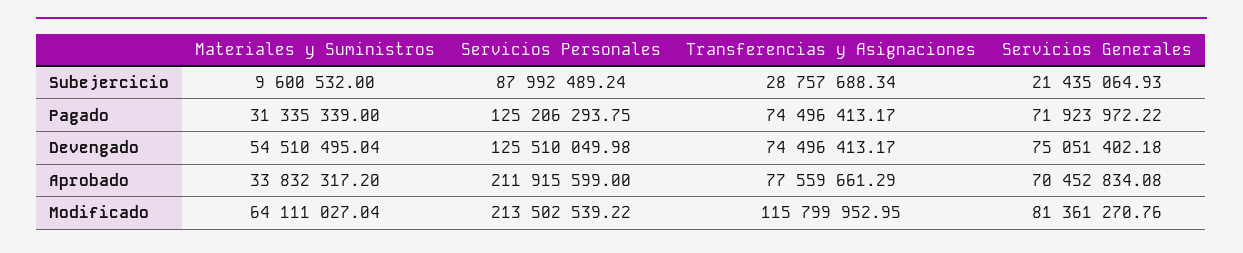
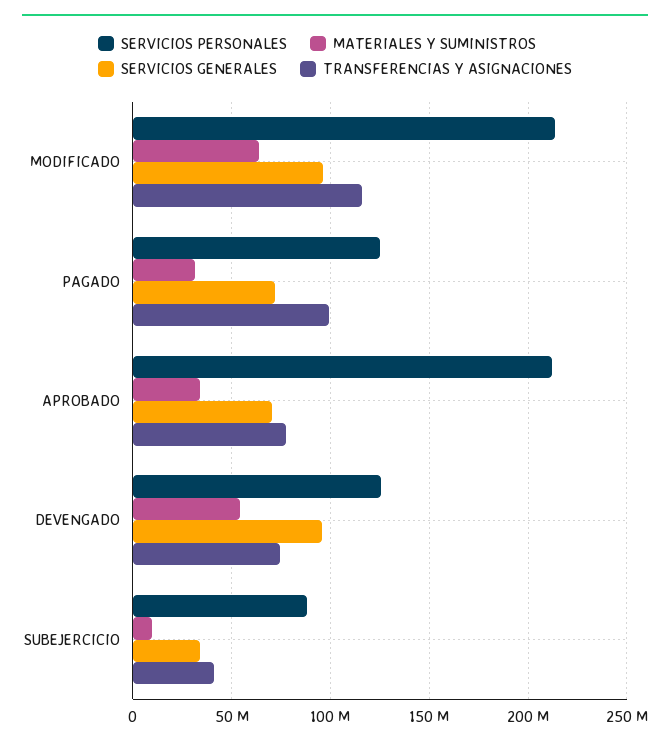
Transferencias y Asignaciones, Subejercicio: 28757688.34 -> 40000000
Servicios Generales, Subejercicio: 21435064.93 -> 35000000
Transferencias y Asignaciones, Pagado: 74496413.17 -> 100000000
Servicios Generales, Devengado: 75051402.18 -> 95000000
Servicios Generales, Modificado: 81361270.76 -> 95000000

